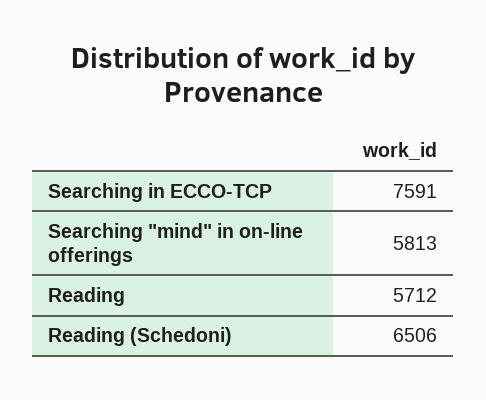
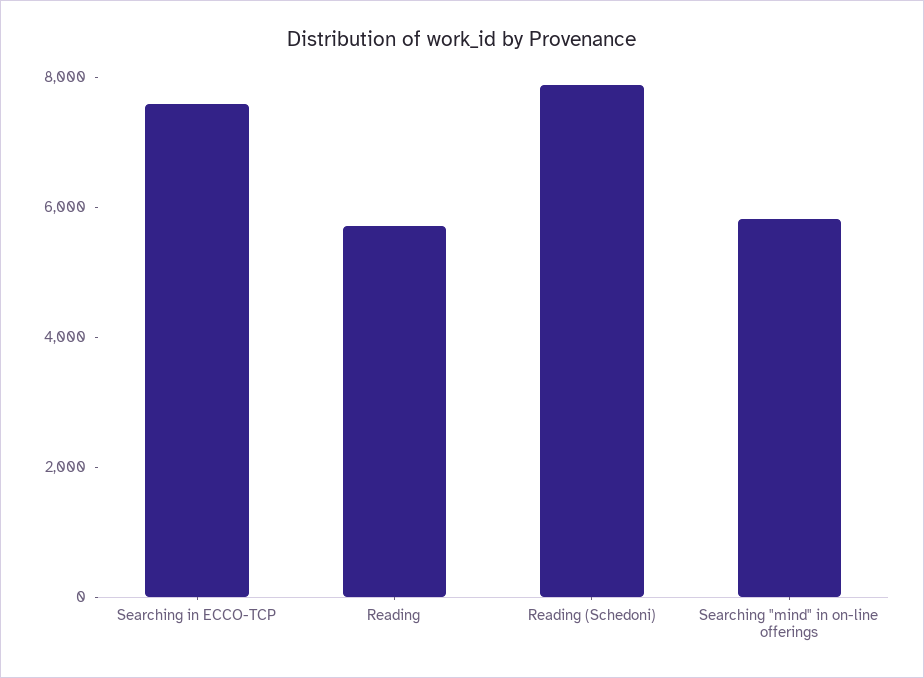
Reading (Schedoni): 6506 -> 8000

